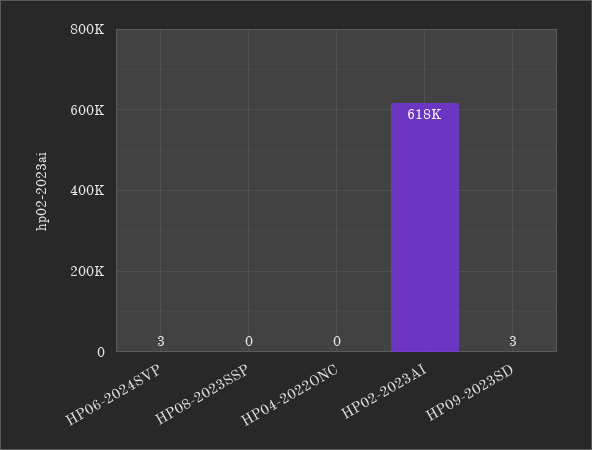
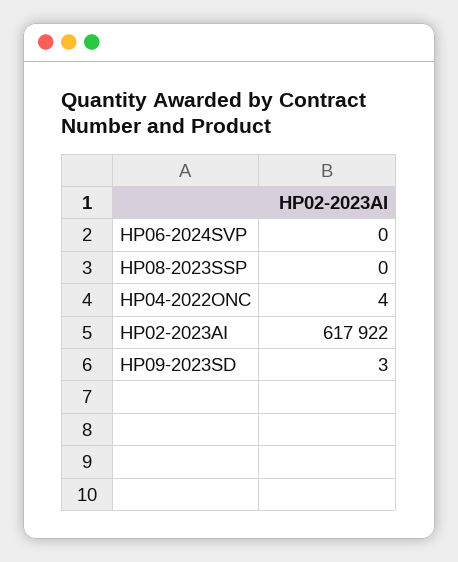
HP06-2024SVP: 3 -> 0
HP04-2022ONC: 0 -> 4

